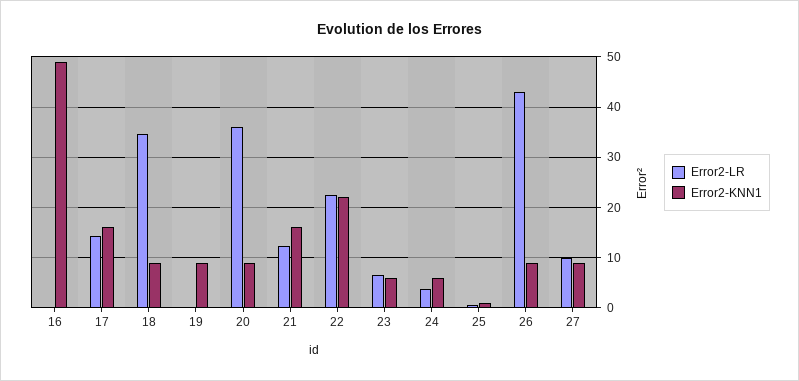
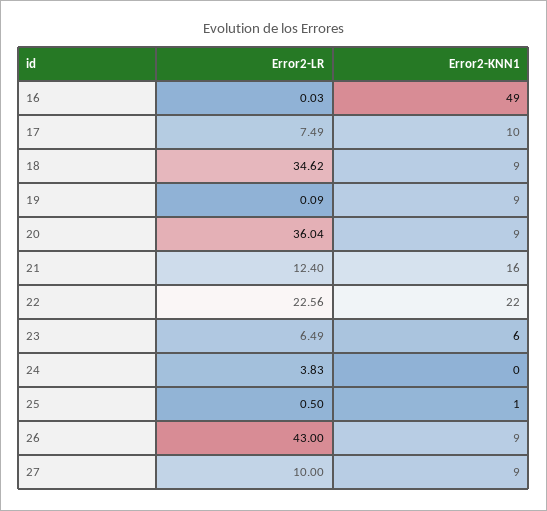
Error2-LR, 17: 14 -> 7.49
Error2-KNN1, 17: 16 -> 10
Error2-KNN1, 24: 6 -> 0

